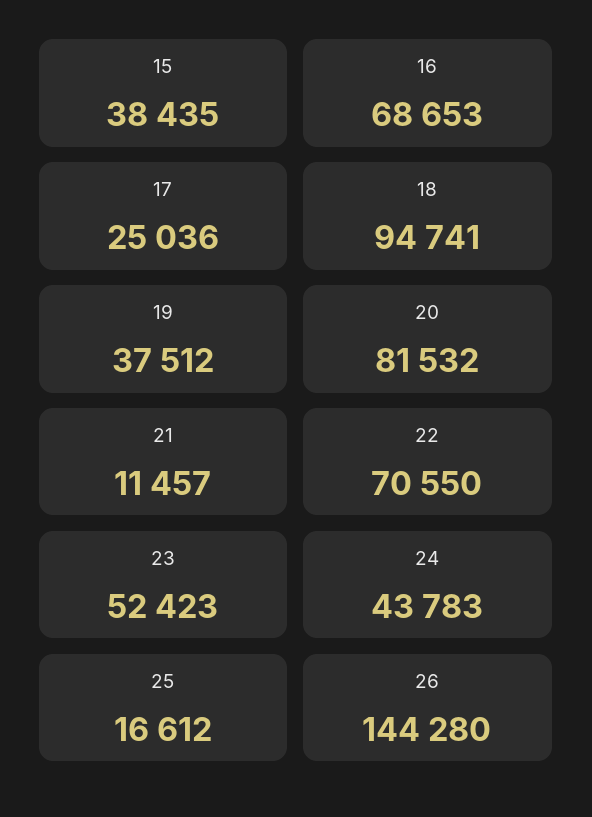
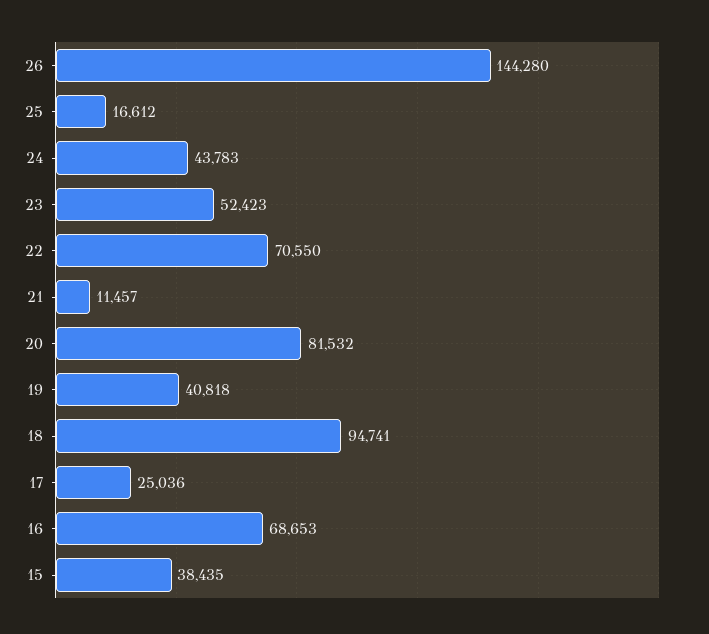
19: 37512 -> 40818

